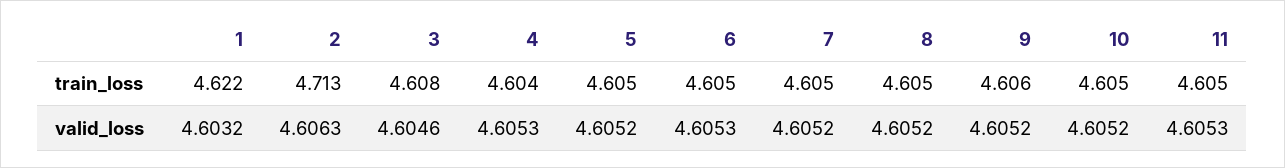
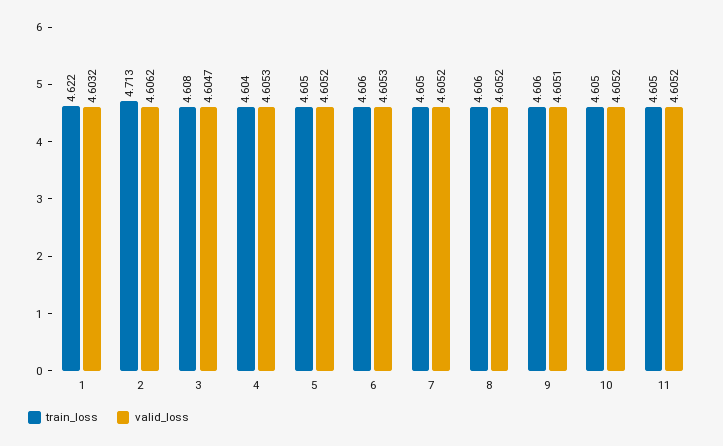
train_loss, 6: 4.605 -> 4.606
train_loss, 8: 4.605 -> 4.606
valid_loss, 2: 4.6063 -> 4.6062
valid_loss, 3: 4.6046 -> 4.6047
valid_loss, 9: 4.6052 -> 4.6051
valid_loss, 11: 4.6053 -> 4.6052

